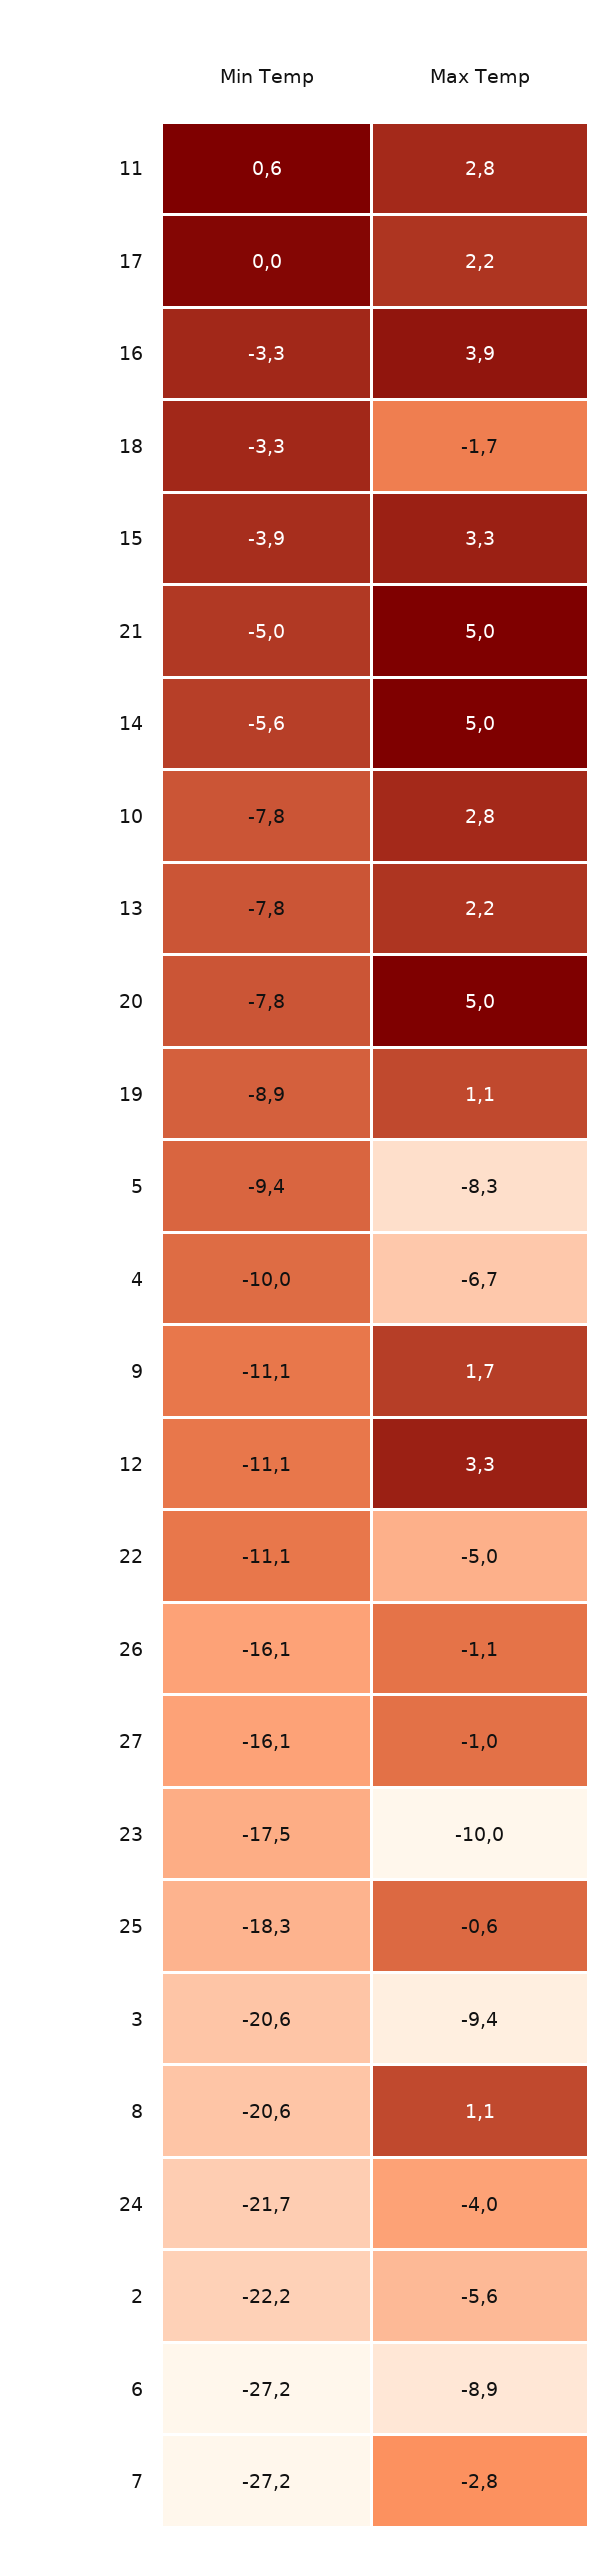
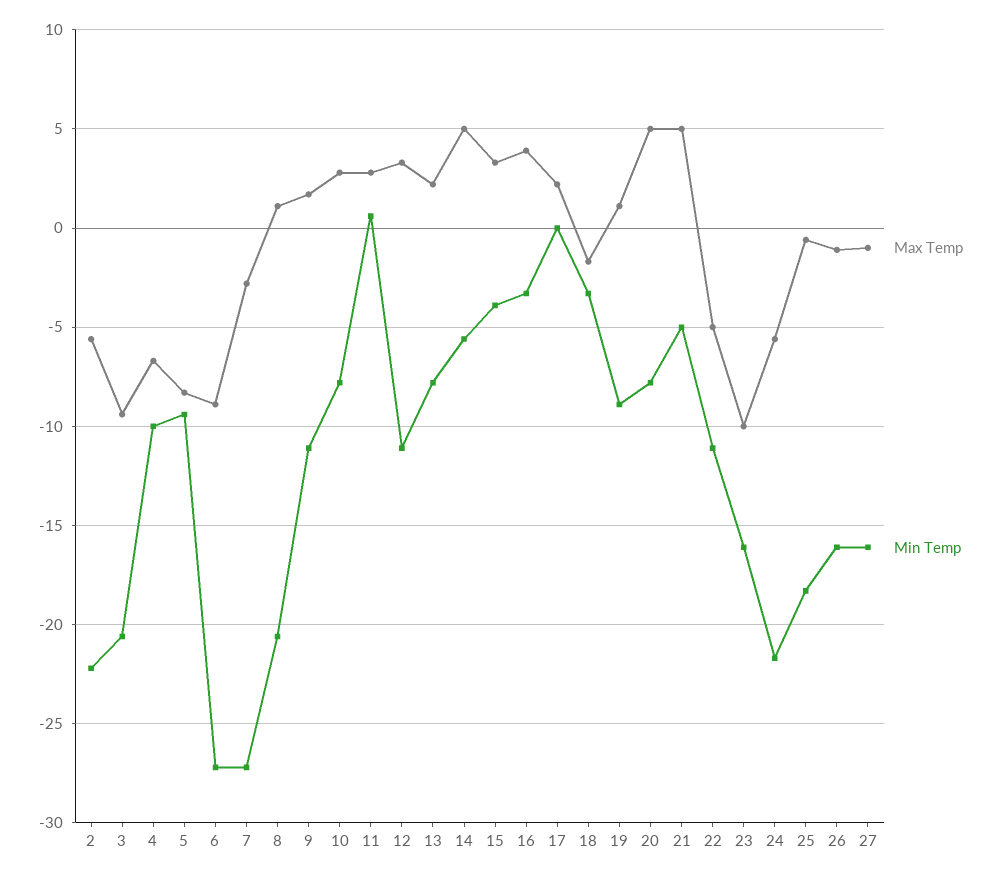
Min Temp, 23: -17.5 -> -16
Max Temp, 24: -4 -> -5.5

